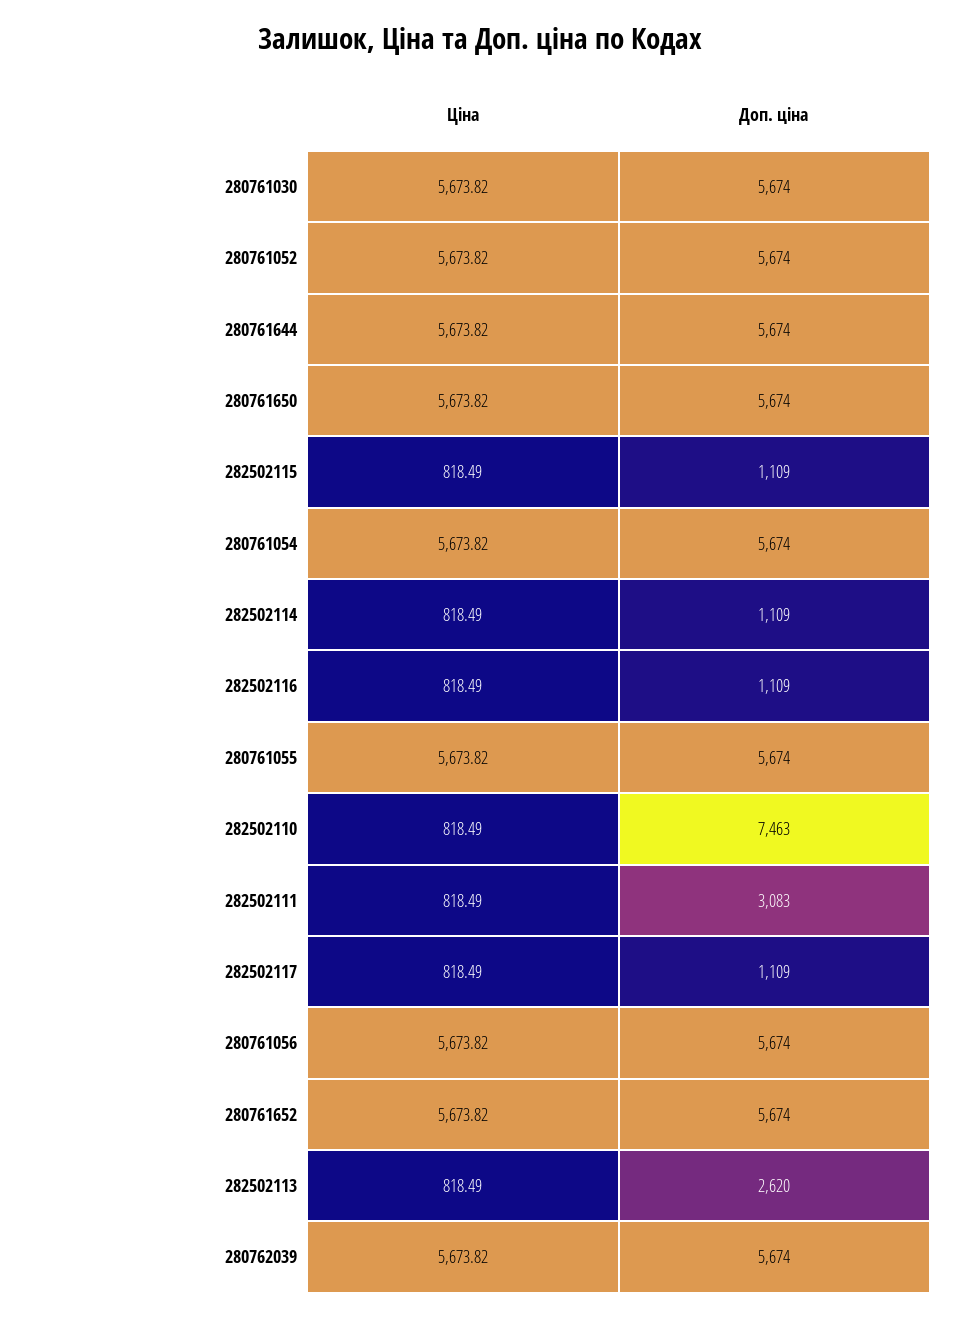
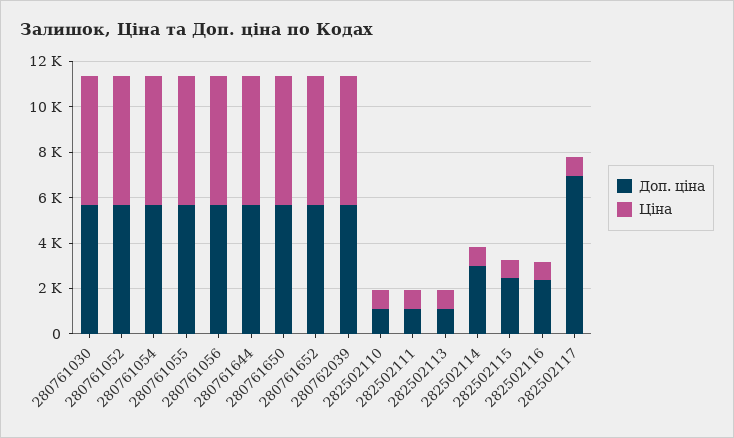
Доп. ціна, 282502115: 1109 -> 2500
Доп. ціна, 282502114: 1109 -> 3000
Доп. ціна, 282502116: 1109 -> 2500
Доп. ціна, 282502110: 7463 -> 1000
Доп. ціна, 282502111: 3083 -> 1000
Доп. ціна, 282502117: 1109 -> 7000
Доп. ціна, 282502113: 2620 -> 1000

